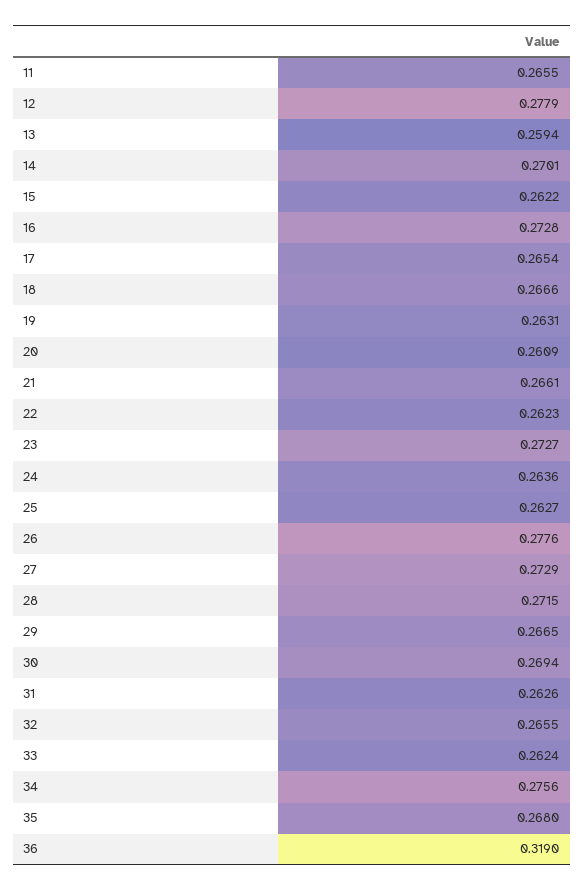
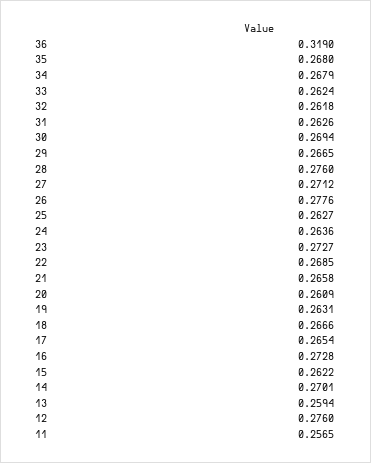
11: 0.2655 -> 0.2565
12: 0.2779 -> 0.276
21: 0.2661 -> 0.2658
22: 0.2623 -> 0.2685
27: 0.2729 -> 0.2712
28: 0.2715 -> 0.276
32: 0.2655 -> 0.2618
34: 0.2756 -> 0.2679

